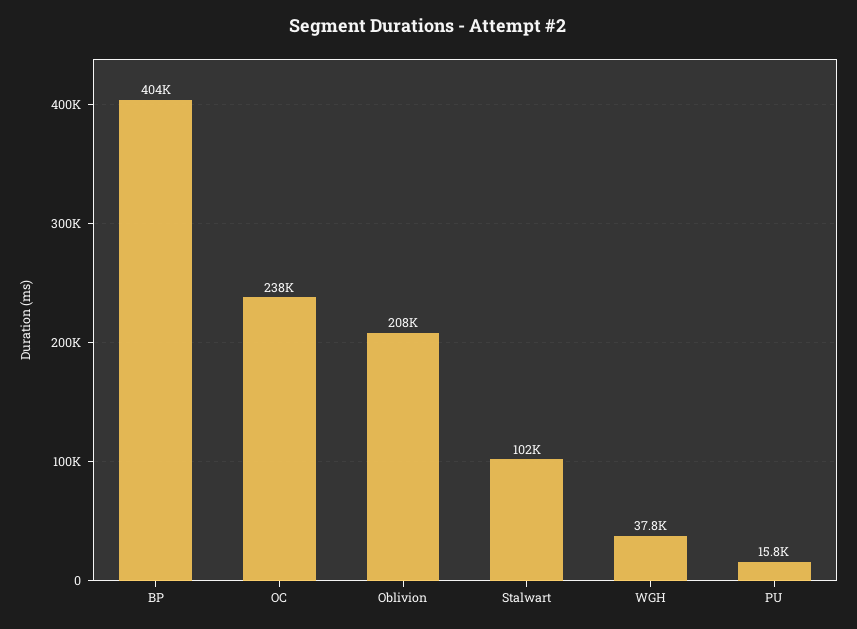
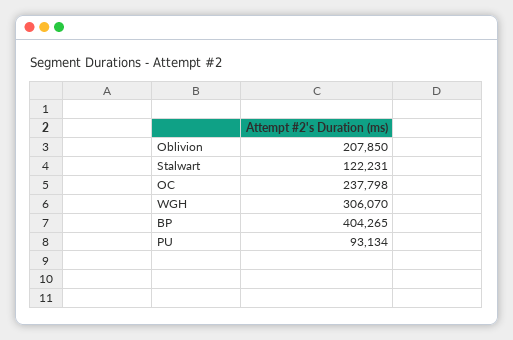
Stalwart: 102000 -> 122231
WGH: 37800 -> 306070
PU: 15800 -> 93134

